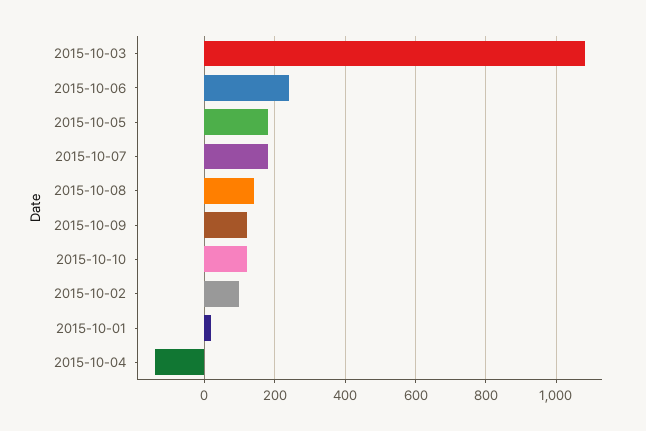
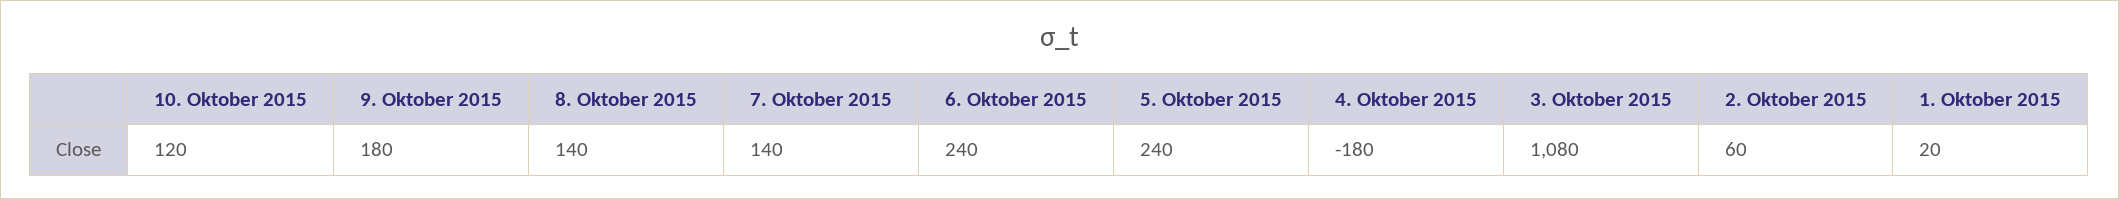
2015-10-05: 180 -> 240
2015-10-07: 180 -> 140
2015-10-09: 120 -> 180
2015-10-02: 100 -> 60
2015-10-04: -140 -> -180

